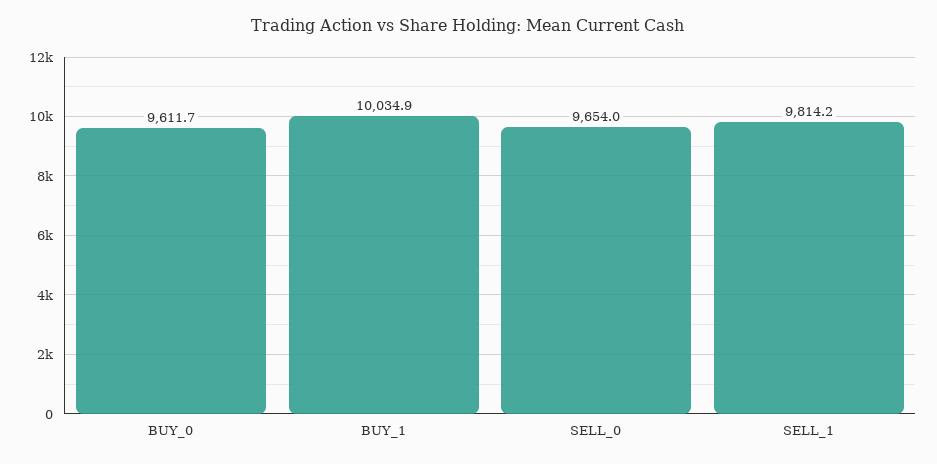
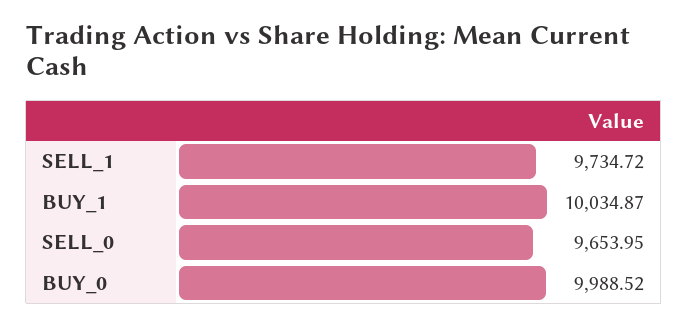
BUY_0: 9611.7 -> 9988.52
SELL_1: 9814.2 -> 9734.72

